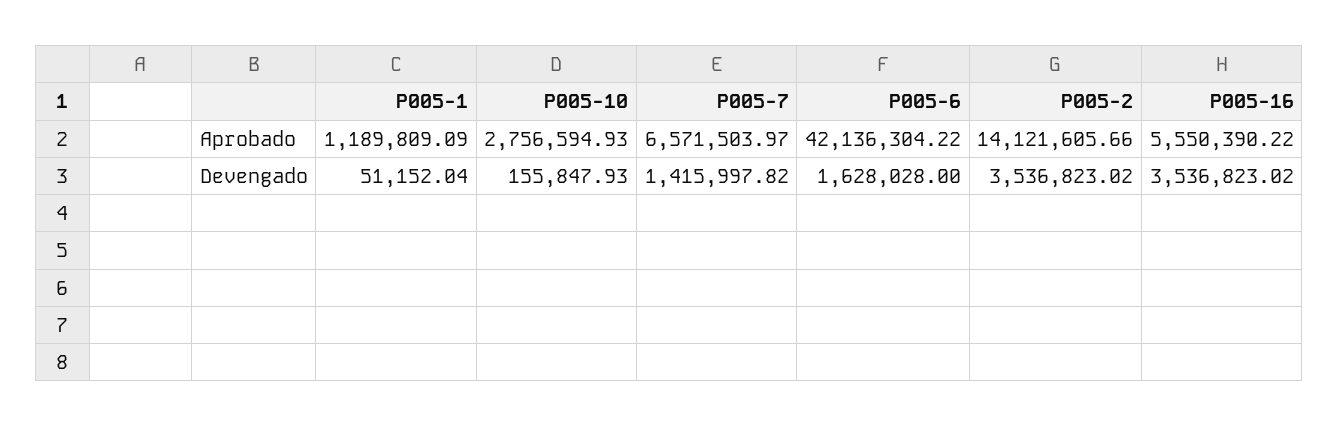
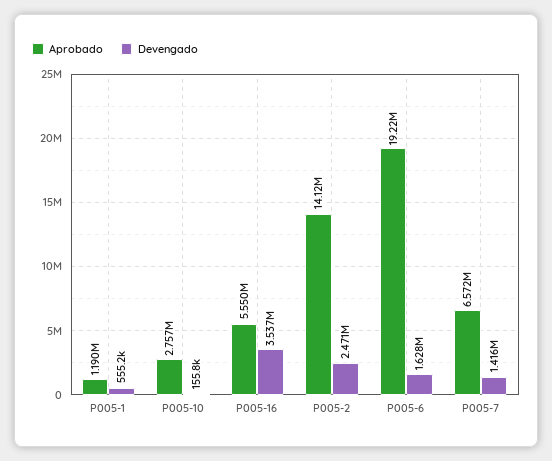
Aprobado, P005-6: 42136304.22 -> 19220000
Devengado, P005-1: 51152.04 -> 555200
Devengado, P005-2: 3536823.02 -> 2471000

